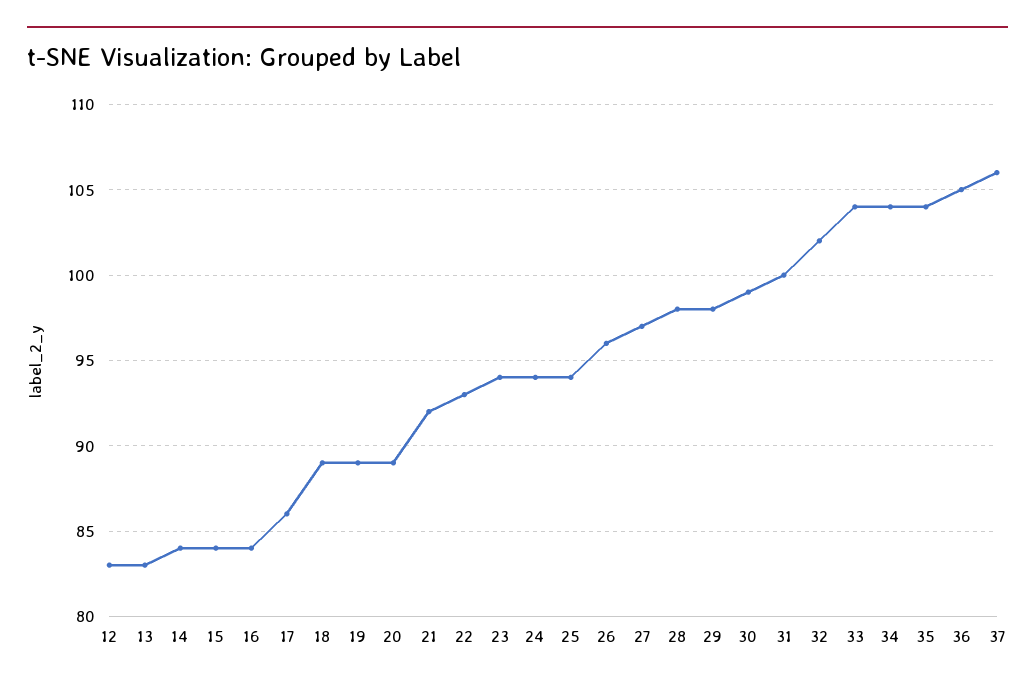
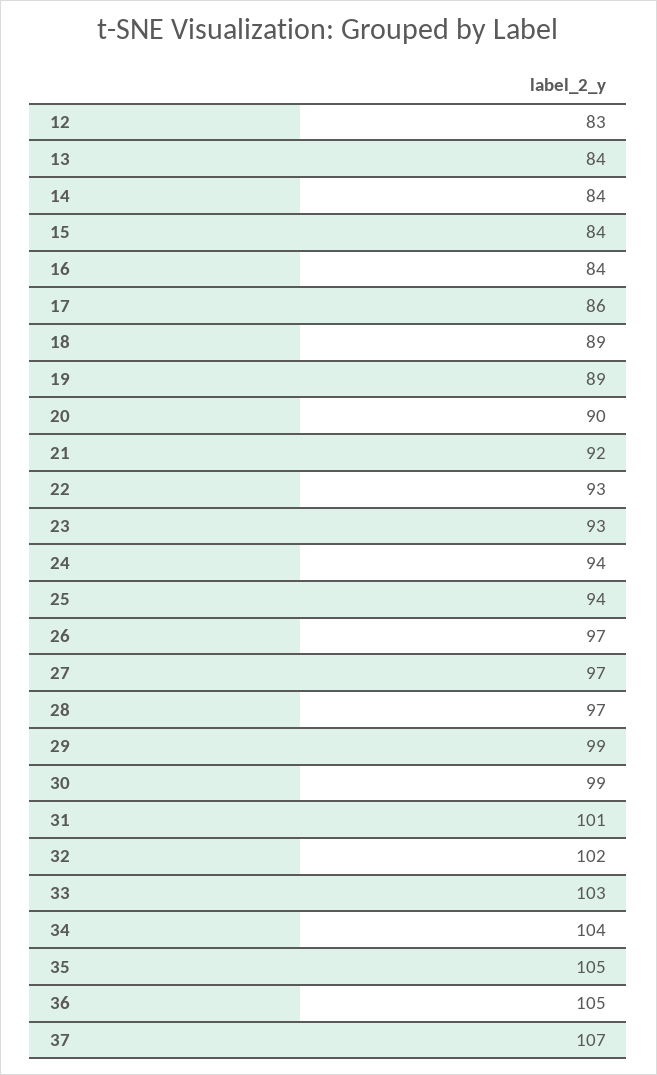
13: 83 -> 84
20: 89 -> 90
23: 94 -> 93
26: 96 -> 97
28: 98 -> 97
29: 98 -> 99
31: 100 -> 101
33: 104 -> 103
35: 104 -> 105
37: 106 -> 107

